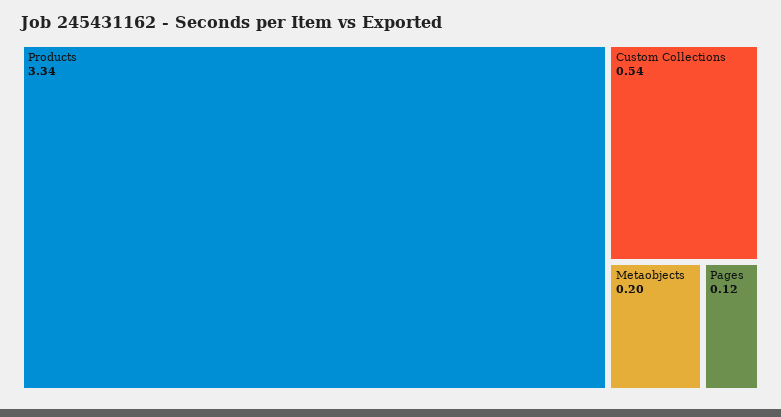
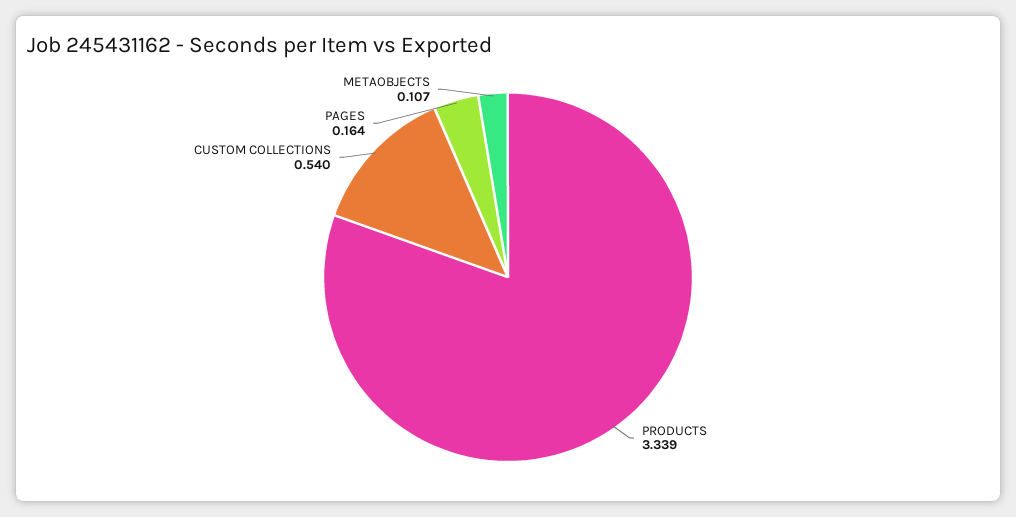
Metaobjects: 0.2 -> 0.107
Pages: 0.12 -> 0.164

